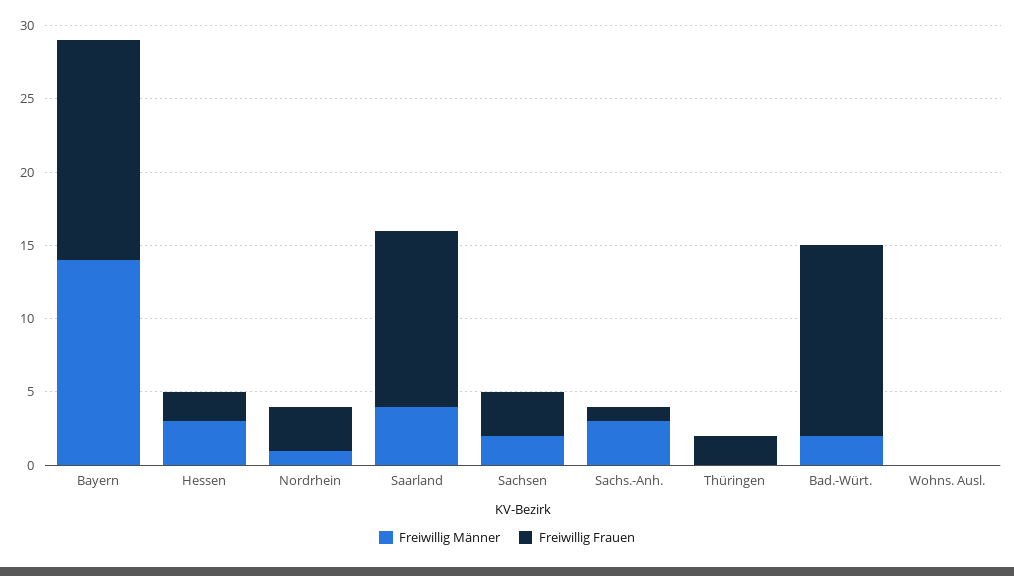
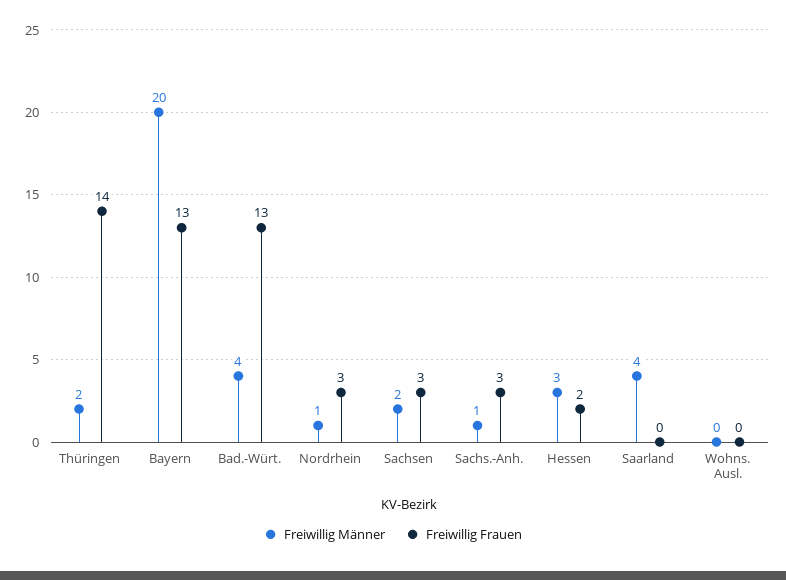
Freiwillig Männer, Bayern: 14 -> 20
Freiwillig Frauen, Bayern: 15 -> 13
Freiwillig Frauen, Saarland: 12 -> 0
Freiwillig Männer, Sachs.-Anh.: 3 -> 1
Freiwillig Frauen, Sachs.-Anh.: 1 -> 3
Freiwillig Männer, Thüringen: 0 -> 2
Freiwillig Frauen, Thüringen: 2 -> 14
Freiwillig Männer, Bad.-Würt.: 2 -> 4

